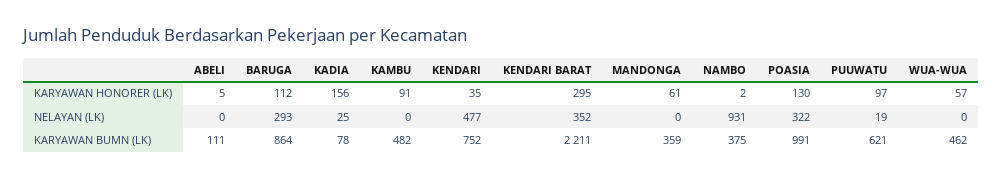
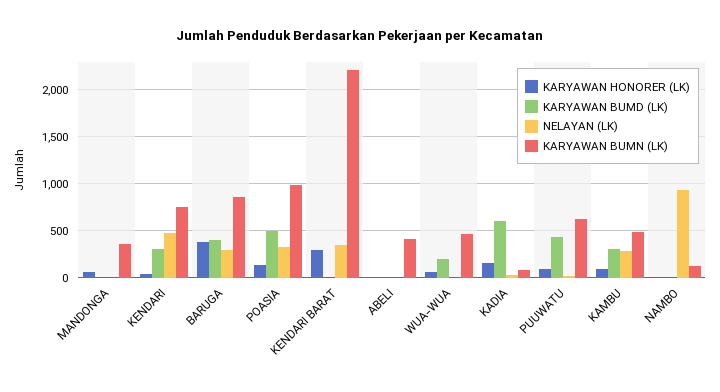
KARYAWAN HONORER (LK), BARUGA: 112 -> 400
NELAYAN (LK), KAMBU: 0 -> 300
KARYAWAN BUMN (LK), ABELI: 111 -> 400
KARYAWAN BUMN (LK), NAMBO: 375 -> 100
KARYAWAN BUMD (LK), MANDONGA: none -> 0
KARYAWAN BUMD (LK), KENDARI: none -> 300
KARYAWAN BUMD (LK), BARUGA: none -> 400
KARYAWAN BUMD (LK), POASIA: none -> 500
KARYAWAN BUMD (LK), KENDARI BARAT: none -> 0
KARYAWAN BUMD (LK), ABELI: none -> 0
KARYAWAN BUMD (LK), WUA-WUA: none -> 200
KARYAWAN BUMD (LK), KADIA: none -> 600
KARYAWAN BUMD (LK), PUUWATU: none -> 400
KARYAWAN BUMD (LK), KAMBU: none -> 300
KARYAWAN BUMD (LK), NAMBO: none -> 0

